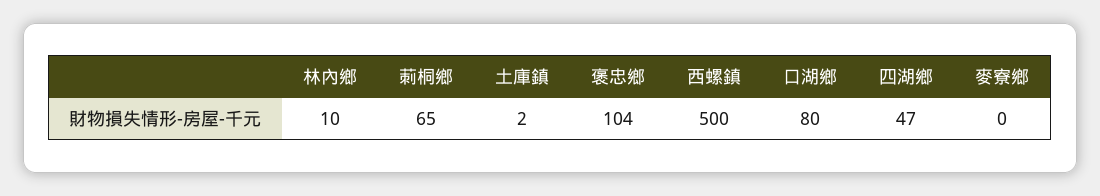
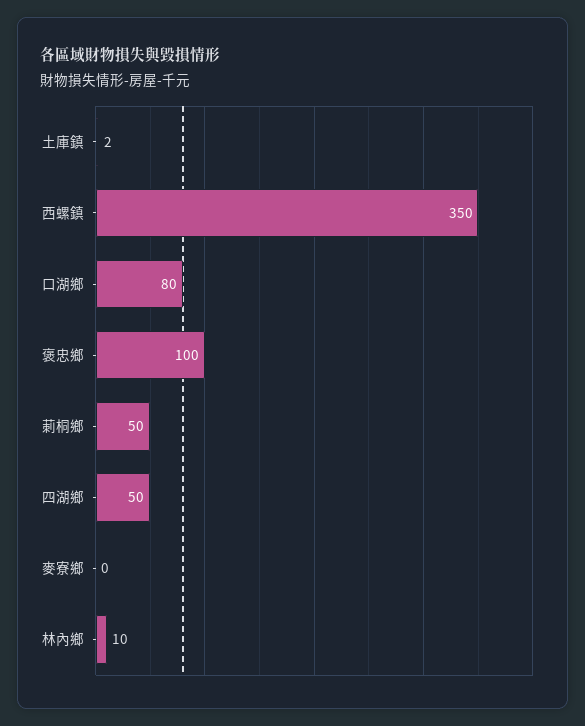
莿桐鄉: 65 -> 50
褒忠鄉: 104 -> 100
西螺鎮: 500 -> 350
四湖鄉: 47 -> 50

